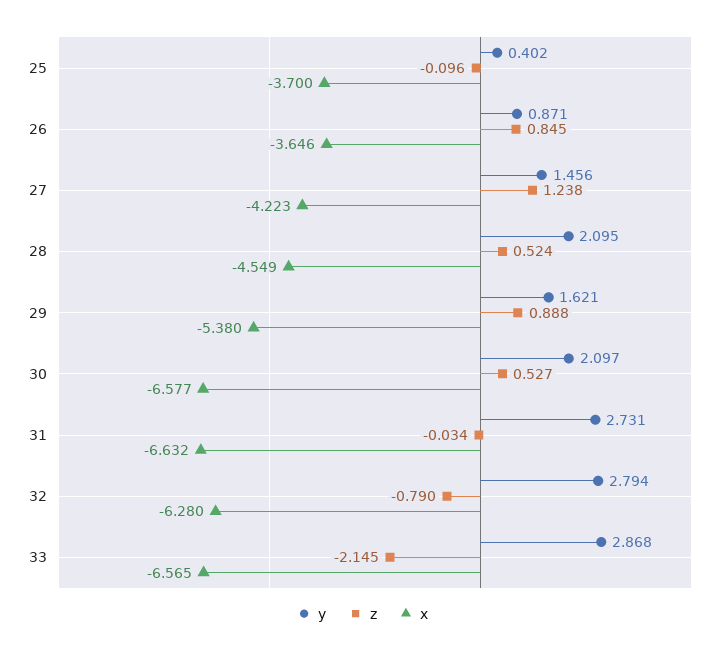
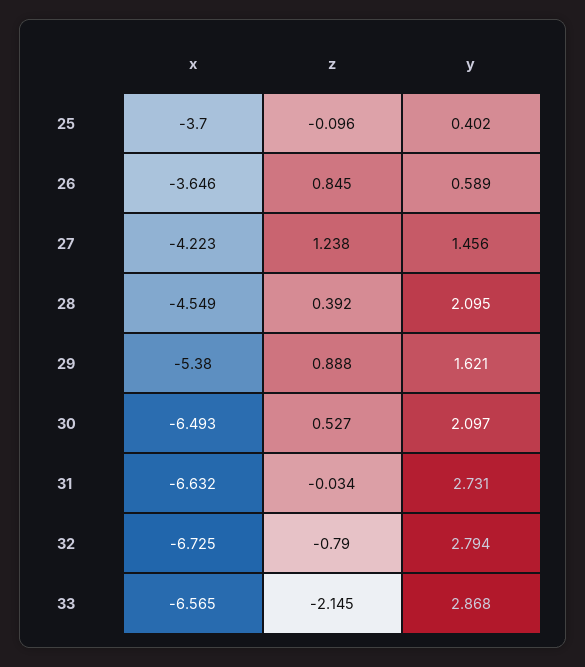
y, 26: 0.871 -> 0.589
z, 28: 0.524 -> 0.392
x, 30: -6.577 -> -6.493
x, 32: -6.28 -> -6.725

